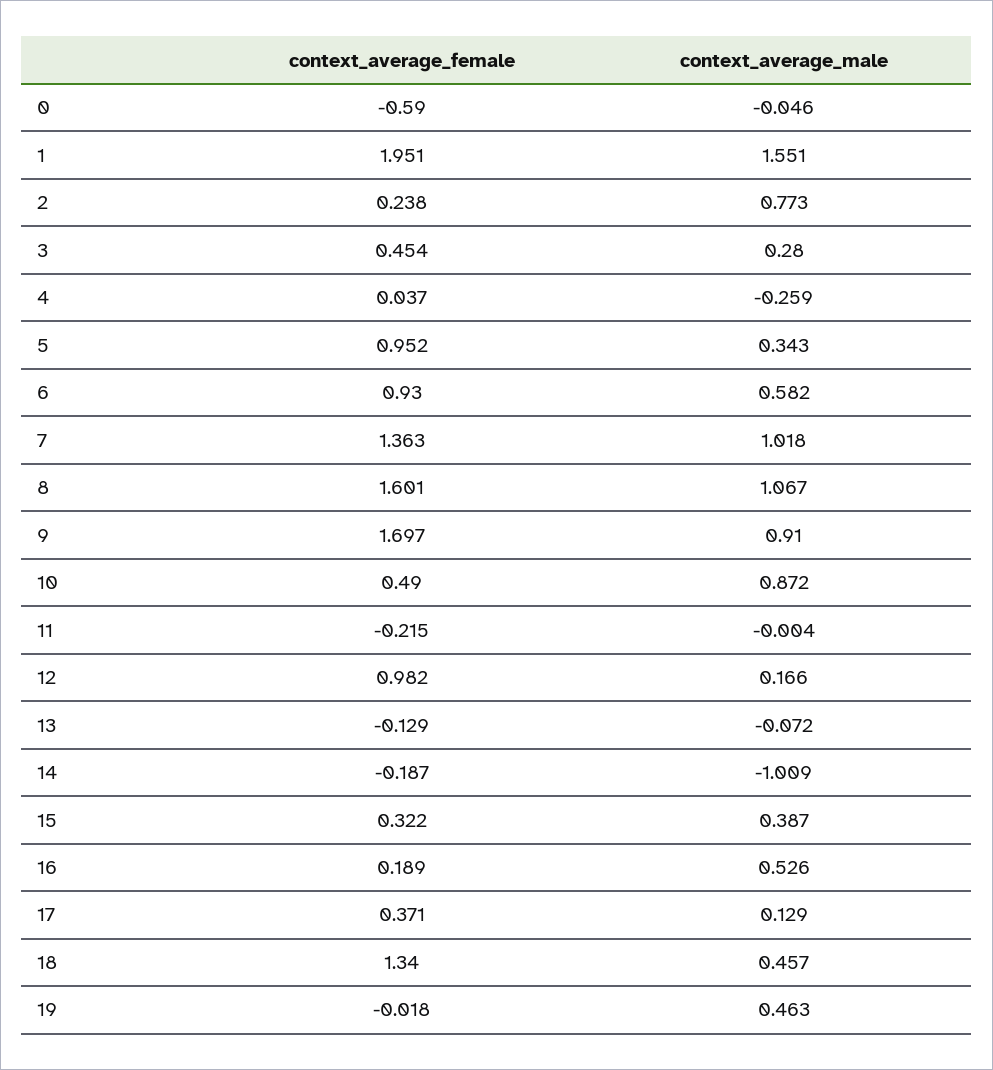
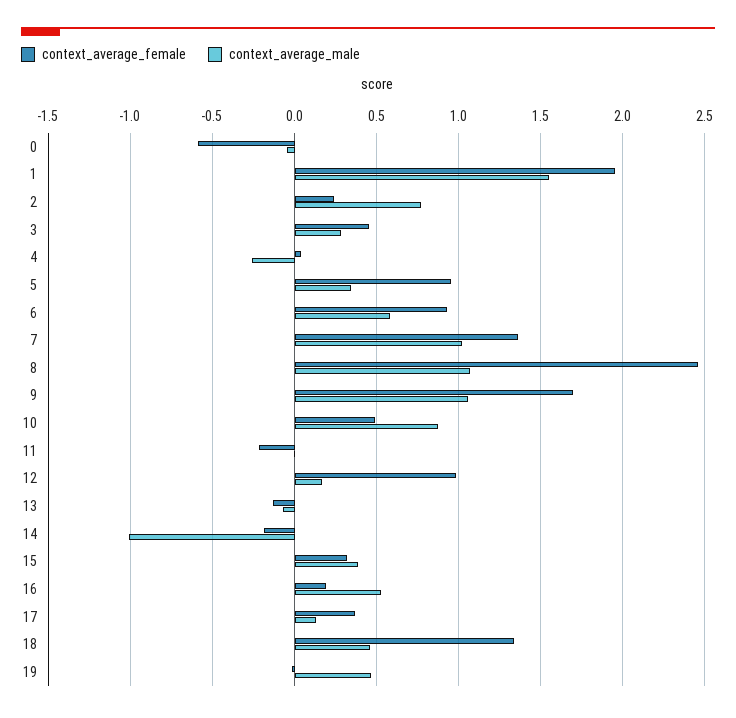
context_average_female, 8: 1.601 -> 2.45
context_average_male, 9: 0.91 -> 1.05

